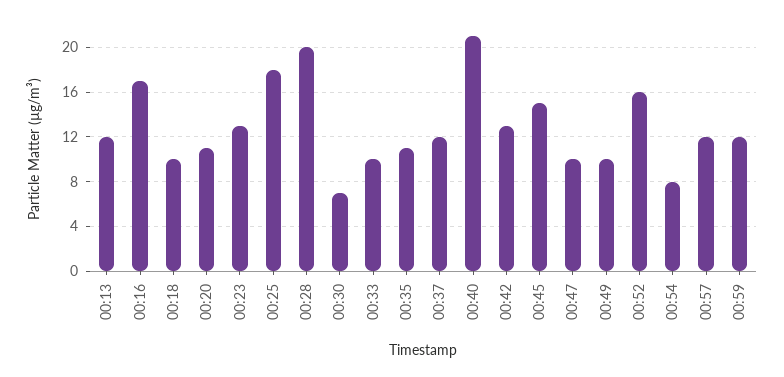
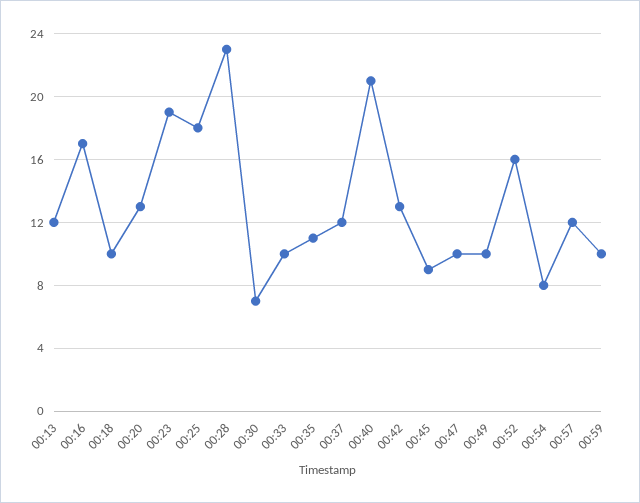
00:20: 11 -> 13
00:23: 13 -> 19
00:28: 20 -> 23
00:45: 15 -> 9
00:59: 12 -> 10

